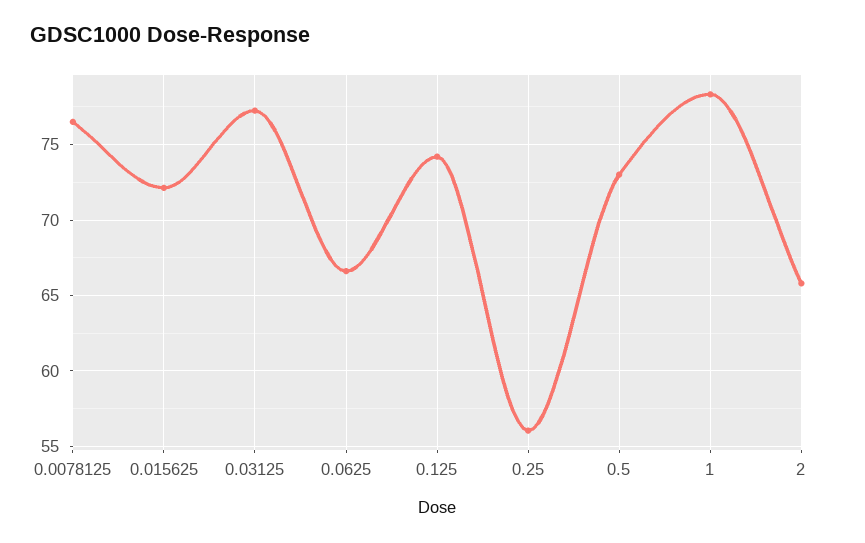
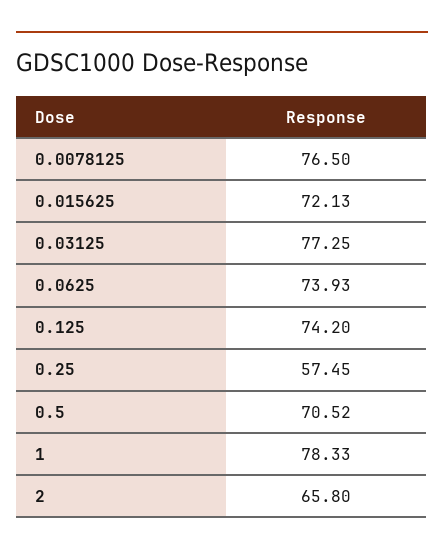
0.0625: 66.5 -> 73.93
0.25: 56 -> 57.45
0.5: 73 -> 70.52

